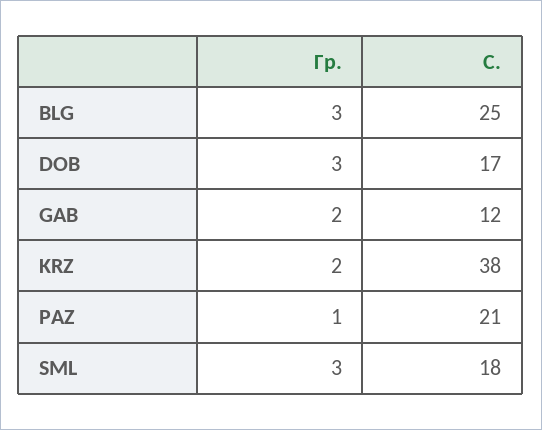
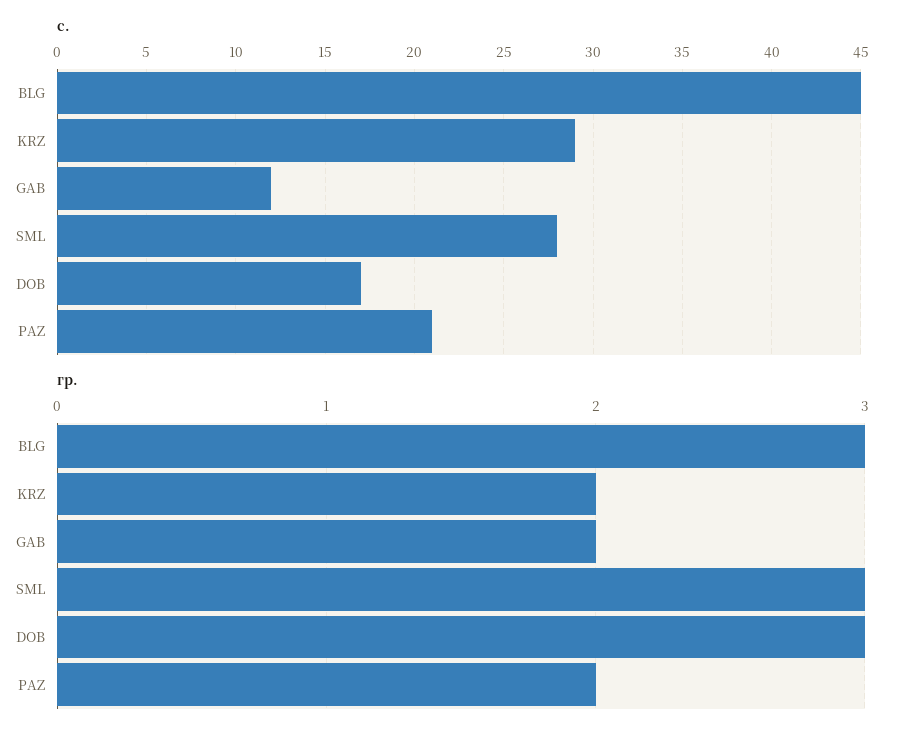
С., BLG: 25 -> 45
С., KRZ: 38 -> 29
Гр., PAZ: 1 -> 2
С., SML: 18 -> 28

